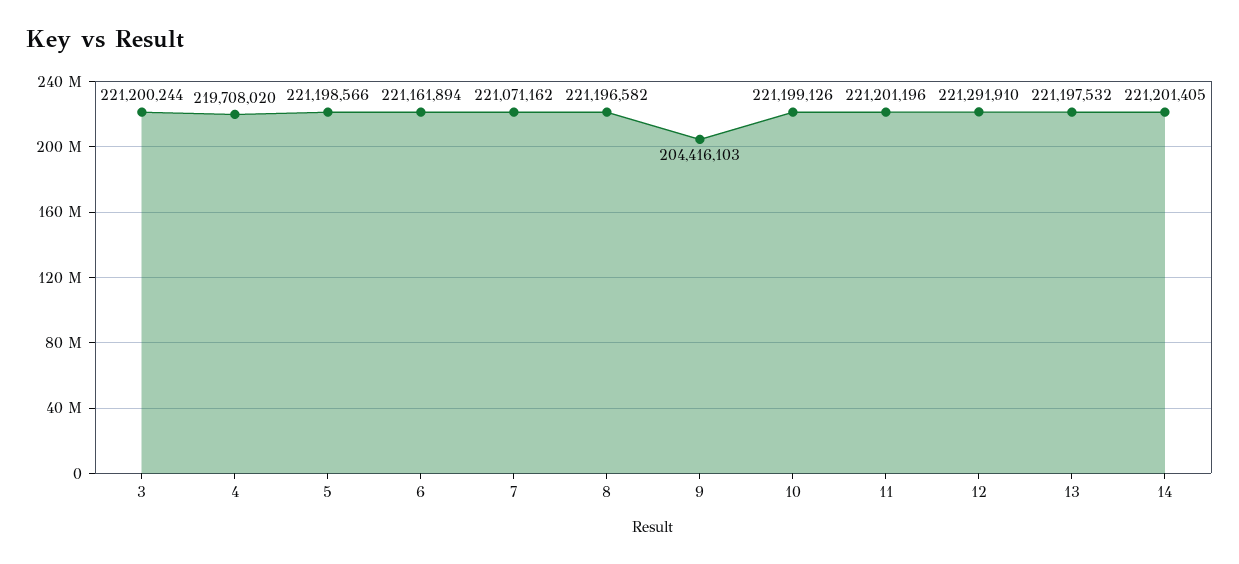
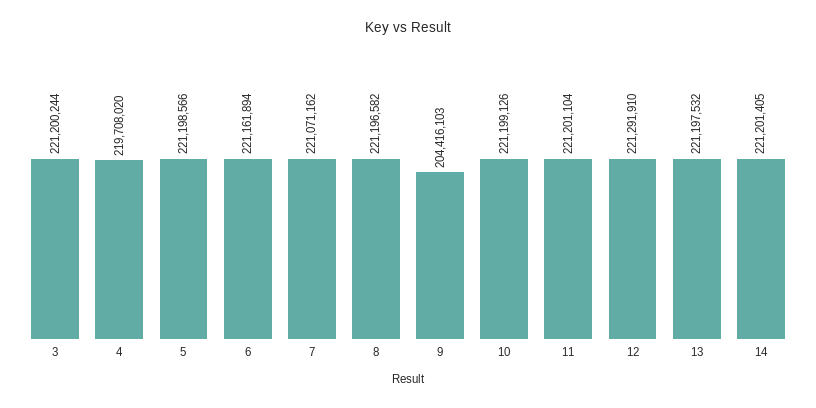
11: 221201196 -> 221201104

